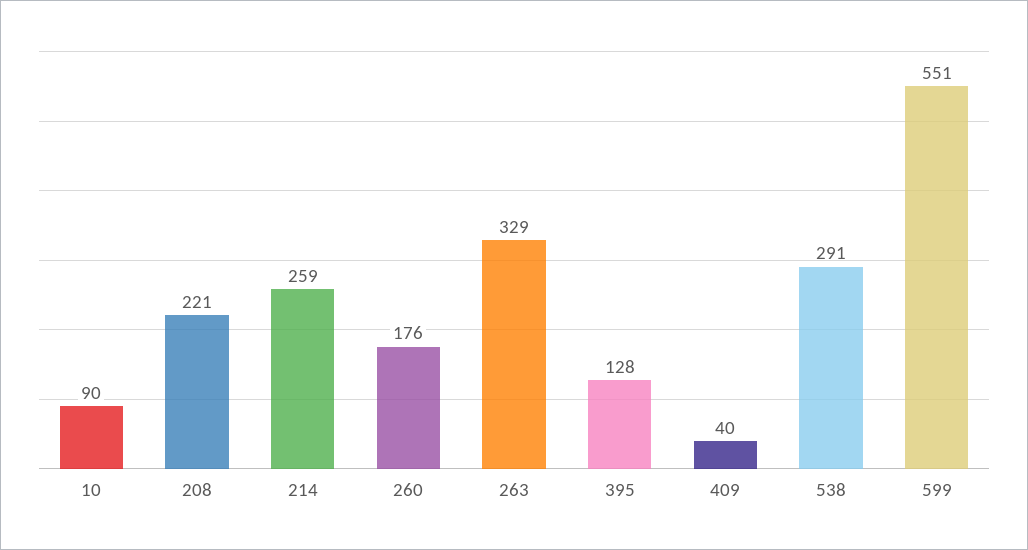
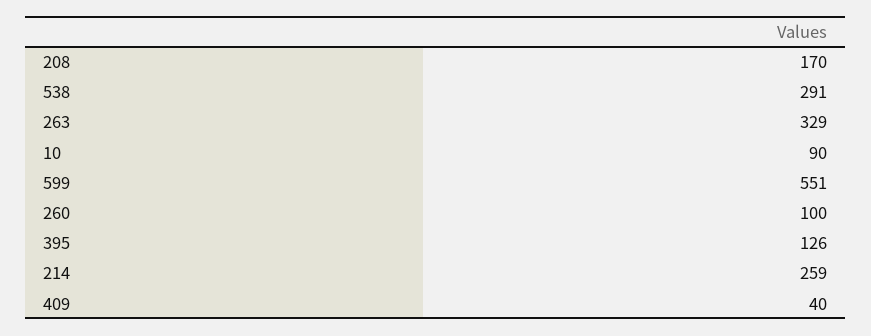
208: 221 -> 170
260: 176 -> 100
395: 128 -> 126

